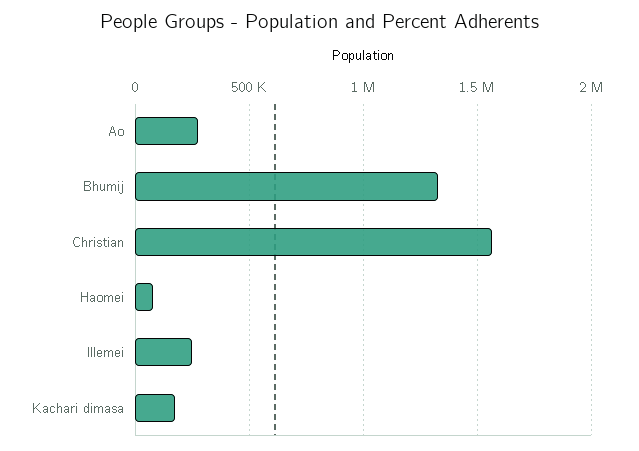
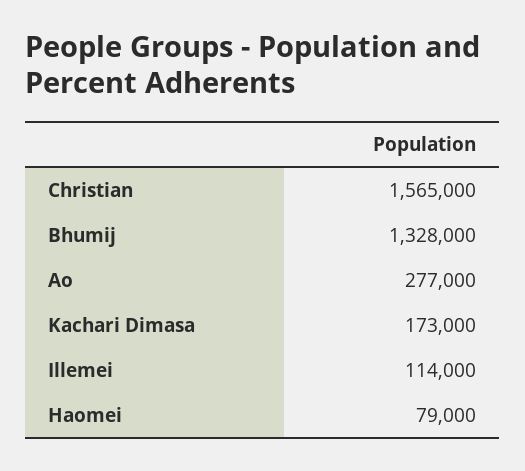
Illemei: 250000 -> 114000

